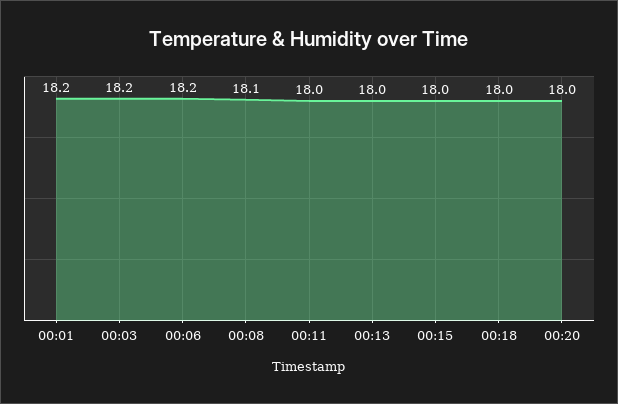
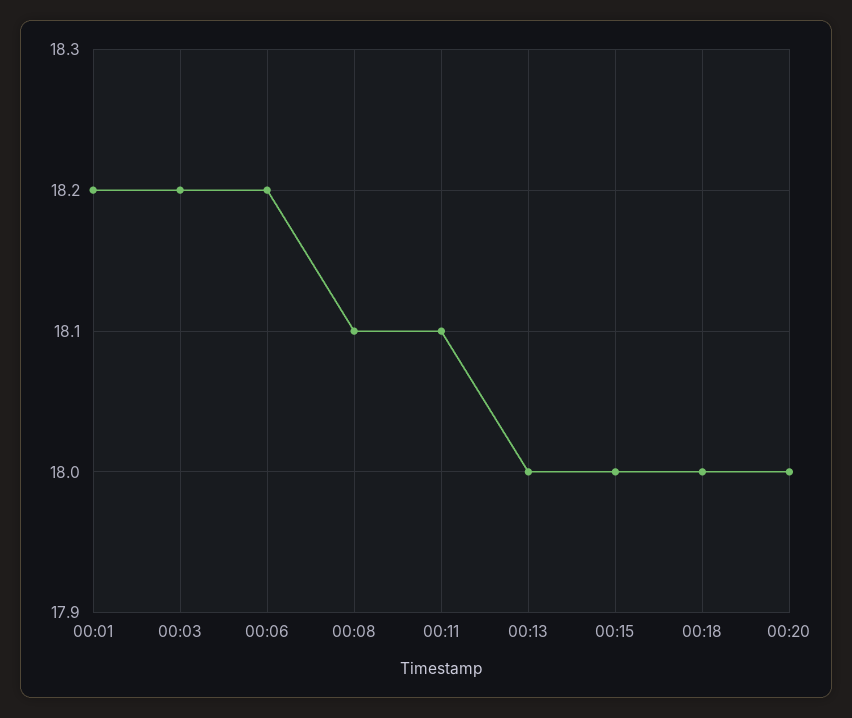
00:11: 18 -> 18.1

